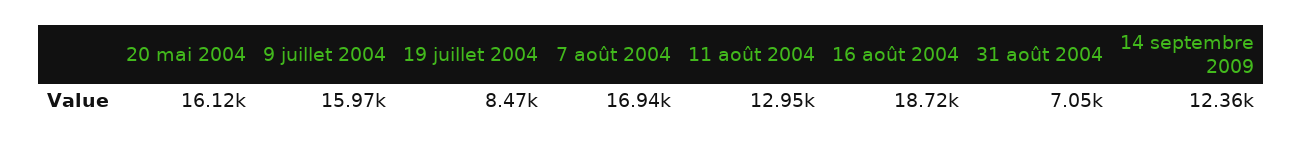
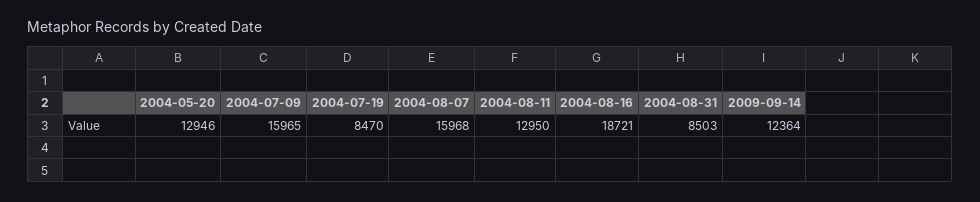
20 mai 2004: 16120 -> 12946
7 août 2004: 16940 -> 15968
31 août 2004: 7050 -> 8503

